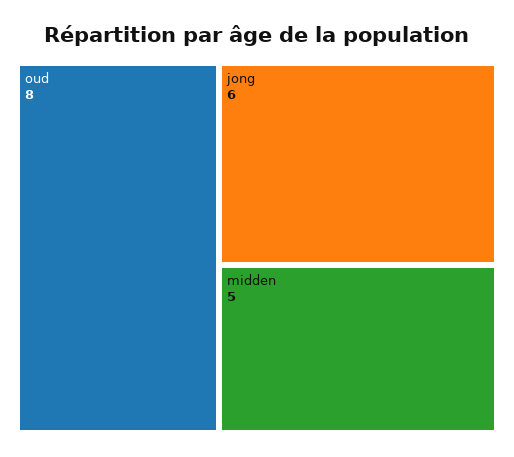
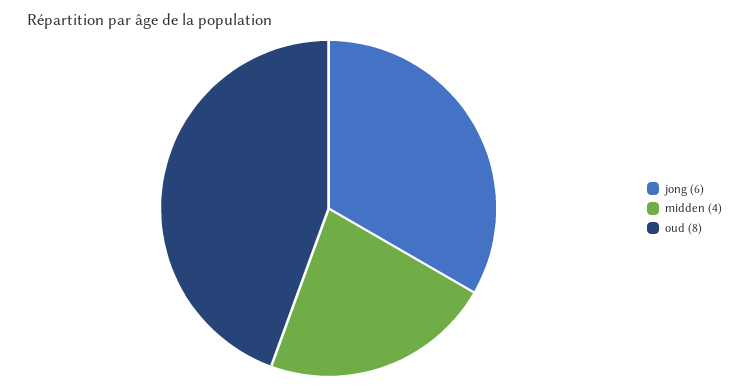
midden: 5 -> 4

